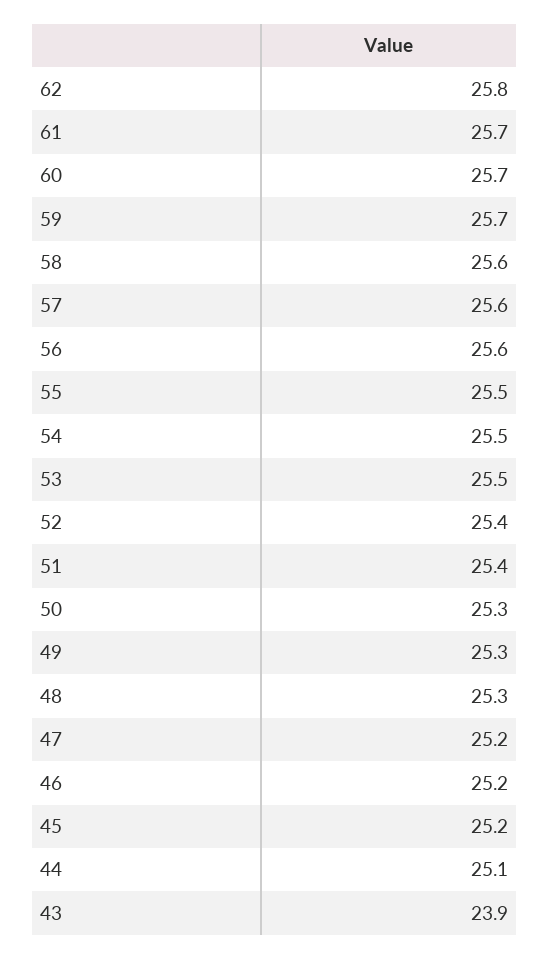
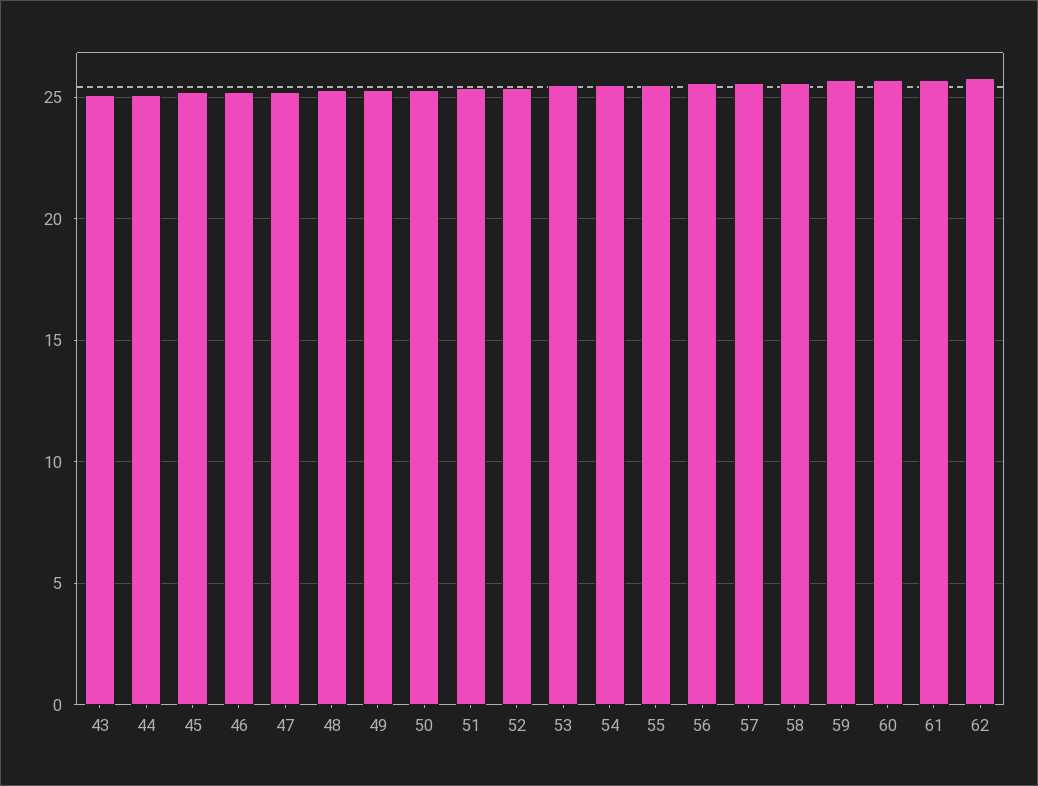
43: 23.9 -> 25

